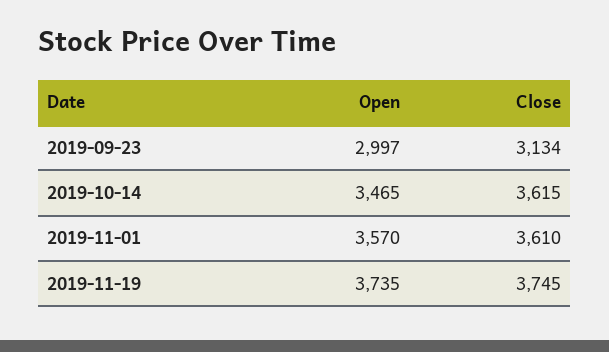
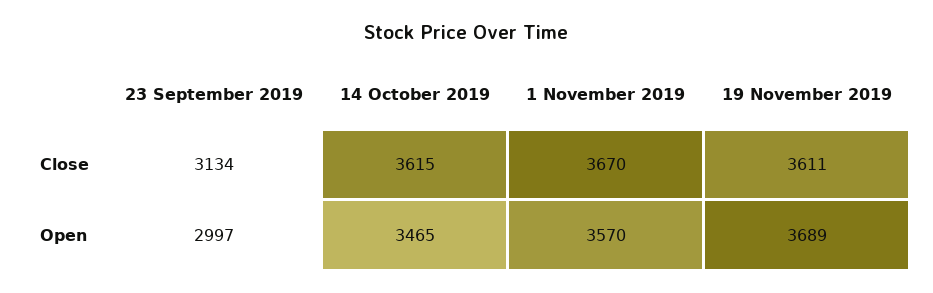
Close, 2019-11-01: 3610 -> 3670
Open, 2019-11-19: 3735 -> 3689
Close, 2019-11-19: 3745 -> 3611

